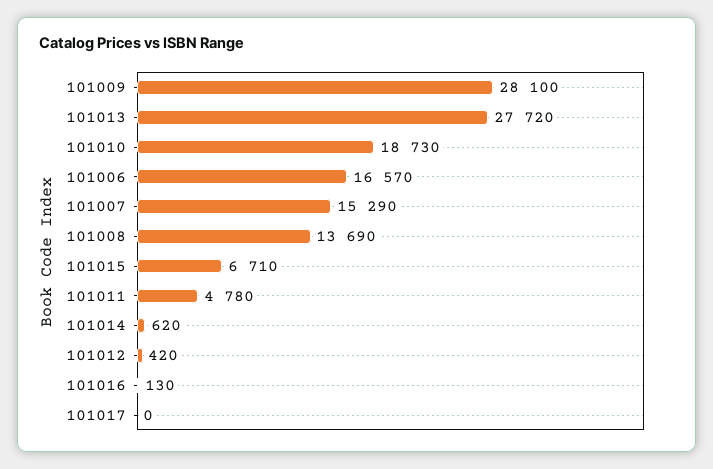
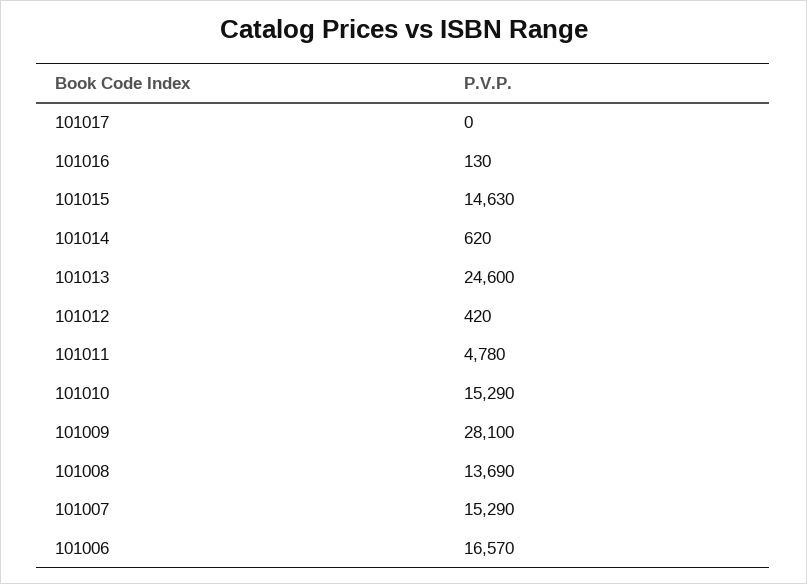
101013: 27720 -> 24600
101010: 18730 -> 15290
101015: 6710 -> 14630

